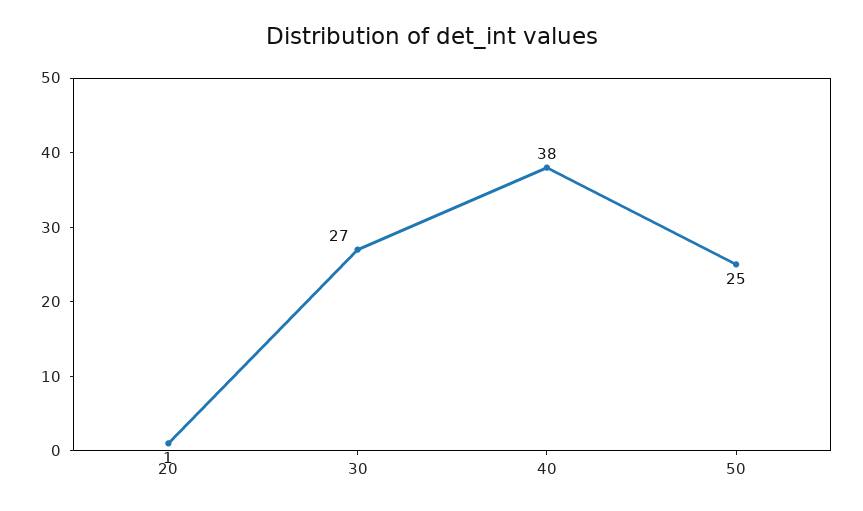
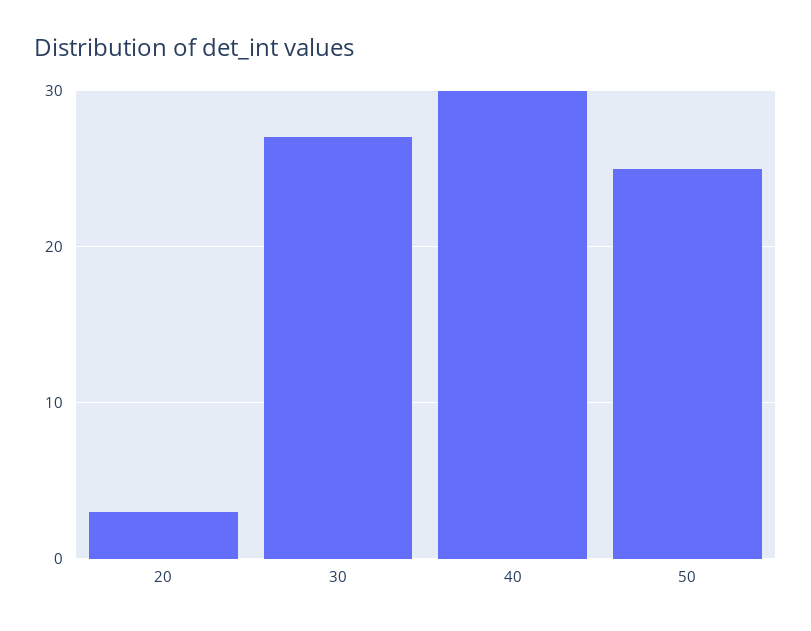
20: 1 -> 3
40: 38 -> 30

